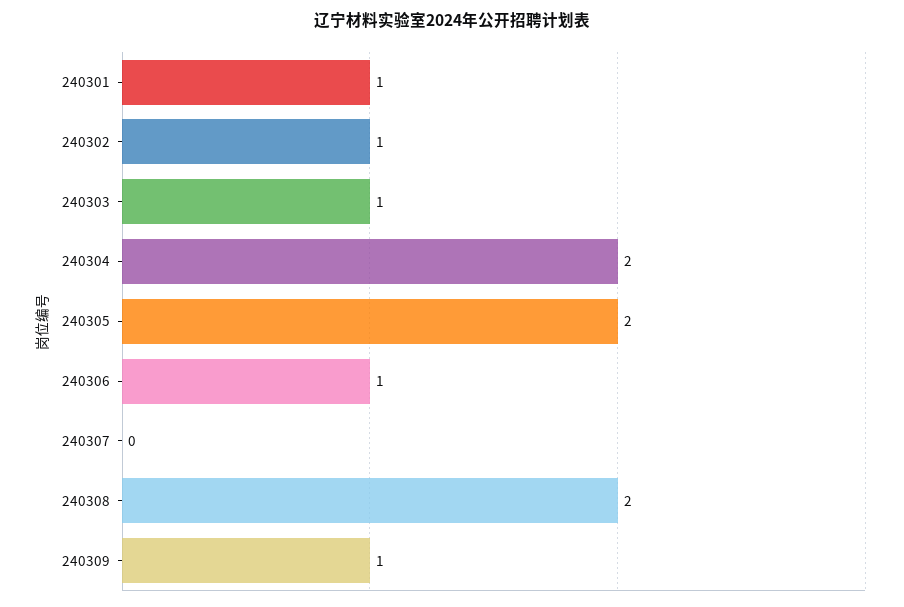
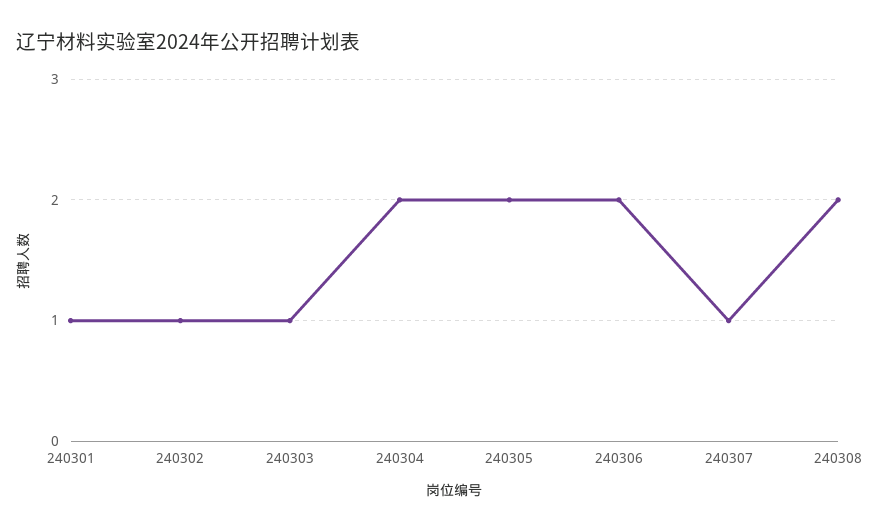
240306: 1 -> 2
240307: 0 -> 1
240309: 1 -> none

